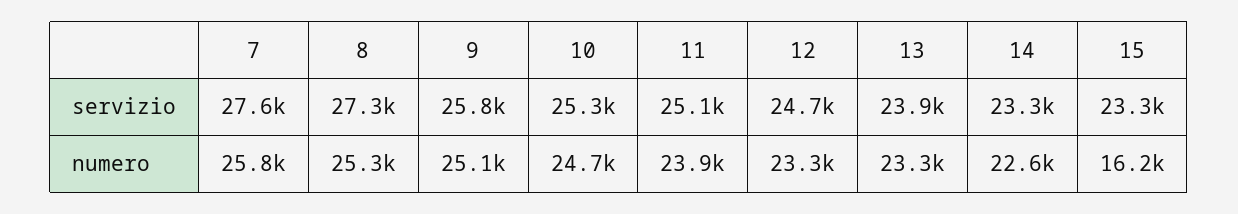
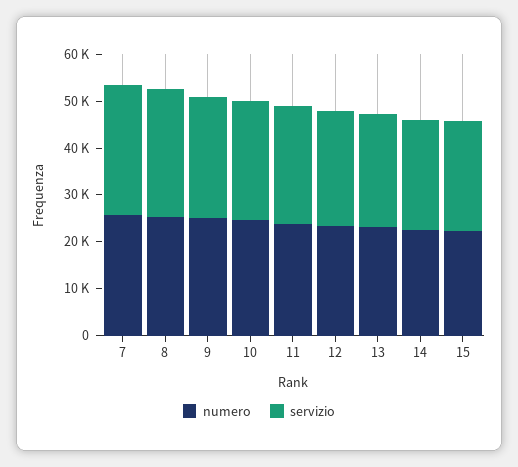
numero, 15: 16200 -> 22000

